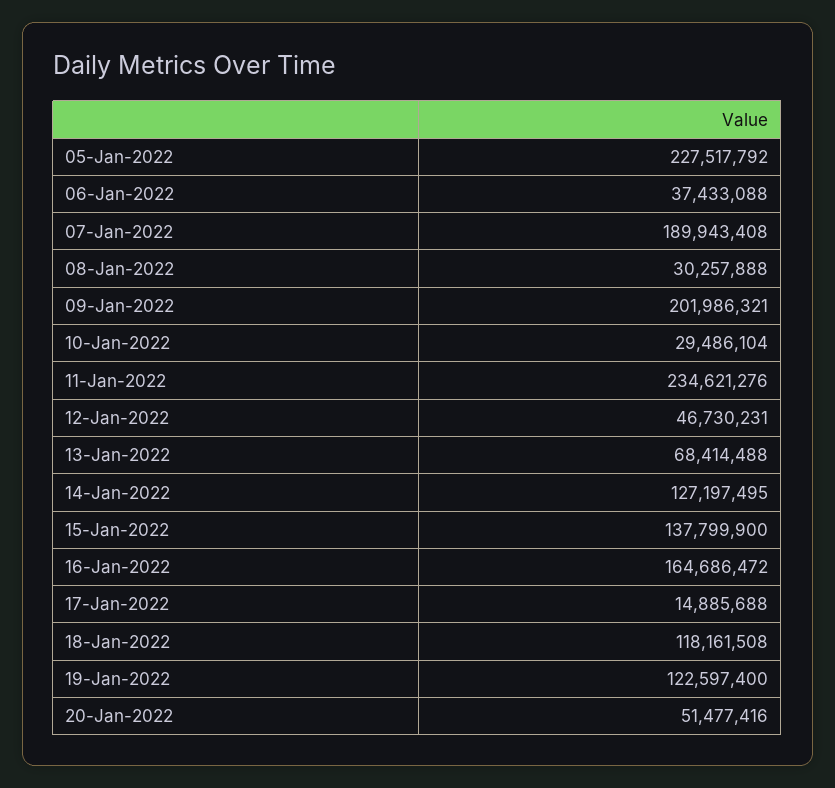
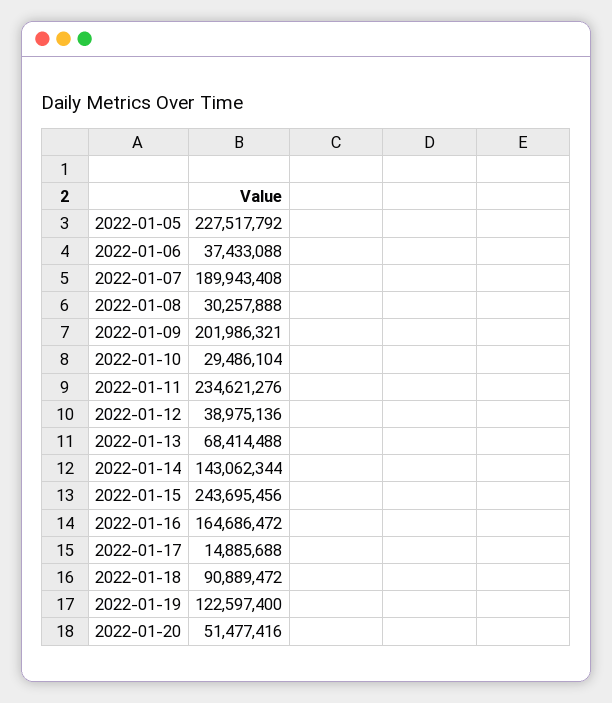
12-Jan-2022: 46730231 -> 38975136
14-Jan-2022: 127197495 -> 143062344
15-Jan-2022: 137799900 -> 243695456
18-Jan-2022: 118161508 -> 90889472

